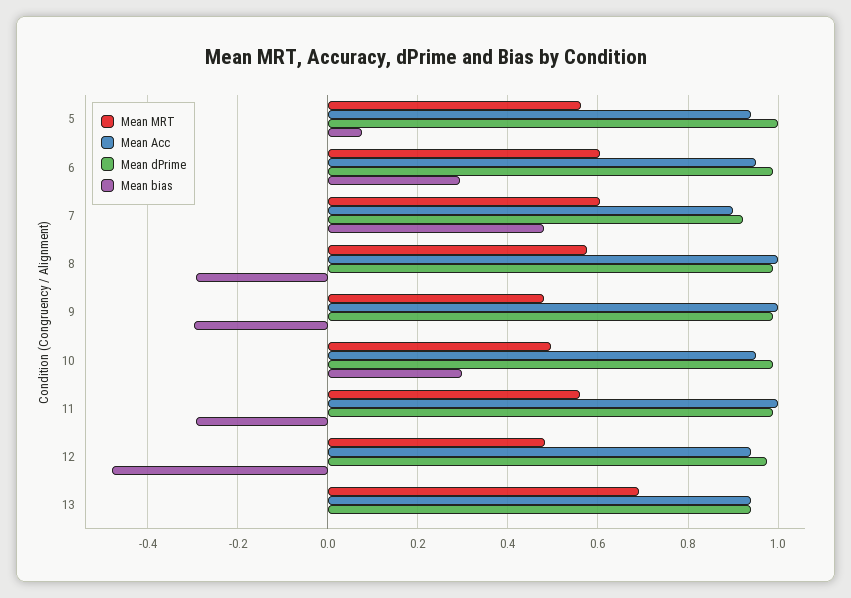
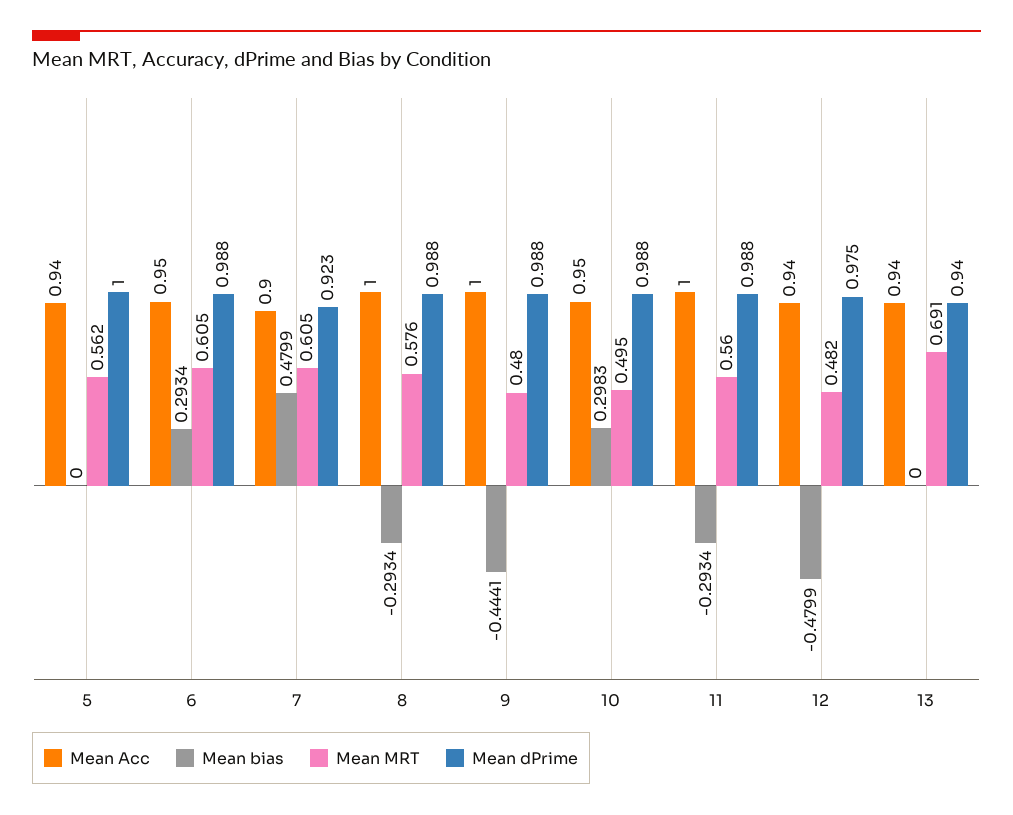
Mean bias, 5: 0.08 -> 0
Mean bias, 9: -0.3 -> -0.4441

